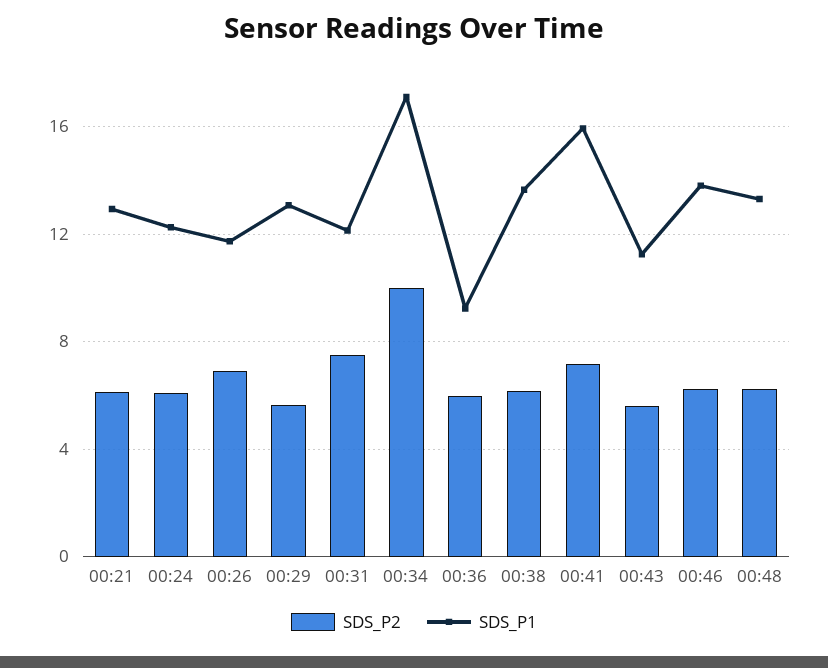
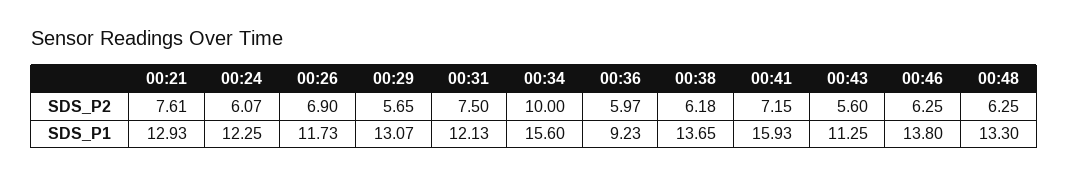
SDS_P2, 00:21: 6 -> 7.61
SDS_P1, 00:34: 17 -> 15.6

